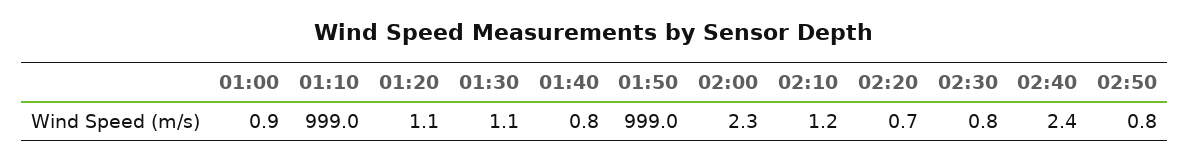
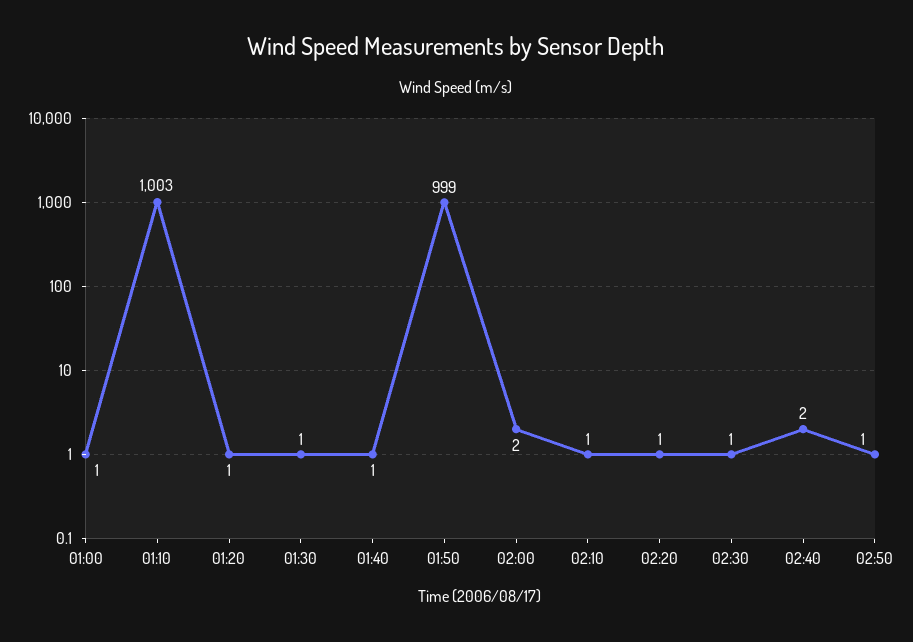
01:10: 999 -> 1003

